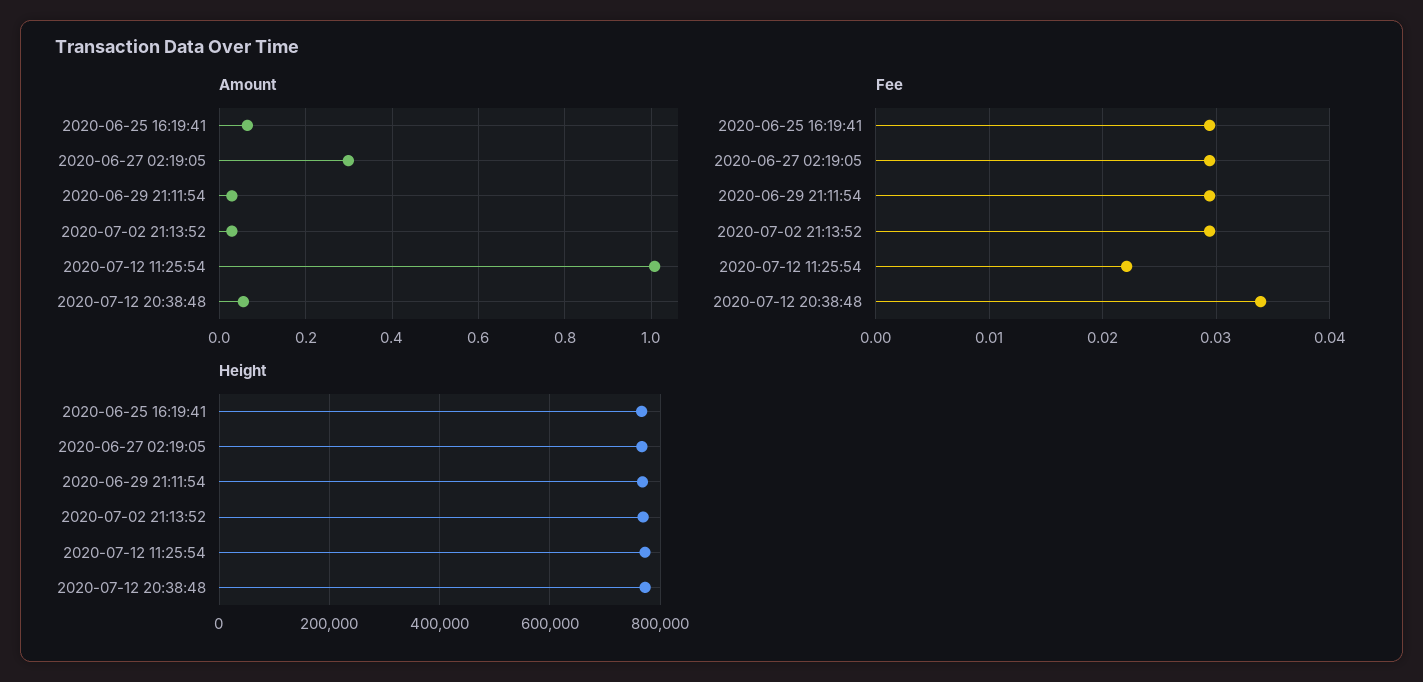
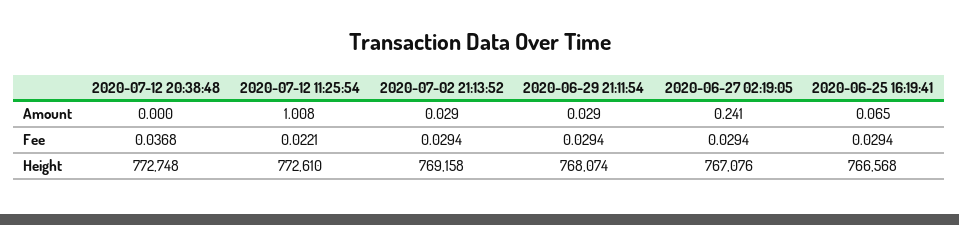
Amount, 2020-06-27 02:19:05: 0.3 -> 0.241
Amount, 2020-07-12 20:38:48: 0.06 -> 0
Fee, 2020-07-12 20:38:48: 0.034 -> 0.0368

